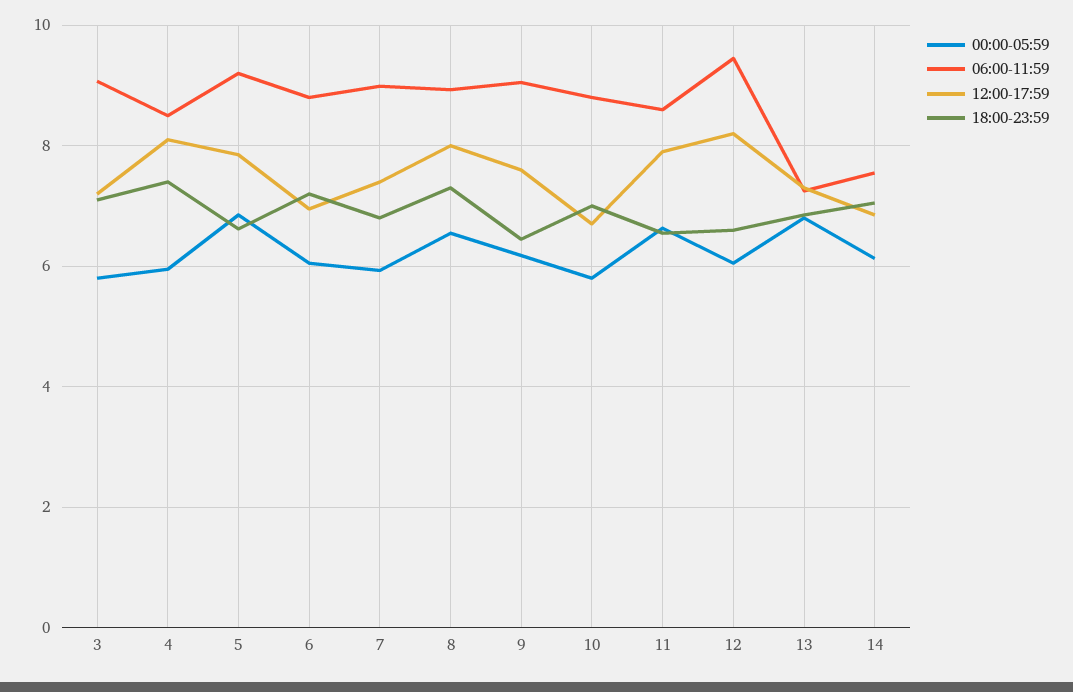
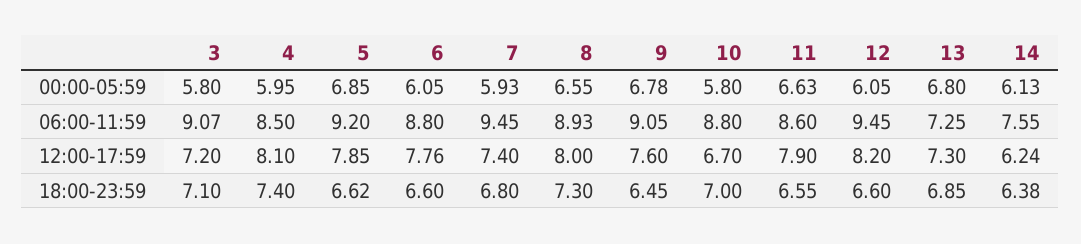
12:00-17:59, 6: 7 -> 7.76
18:00-23:59, 6: 7.2 -> 6.6
06:00-11:59, 7: 9 -> 9.45
00:00-05:59, 9: 6.2 -> 6.78
12:00-17:59, 14: 6.8 -> 6.24
18:00-23:59, 14: 7 -> 6.38

